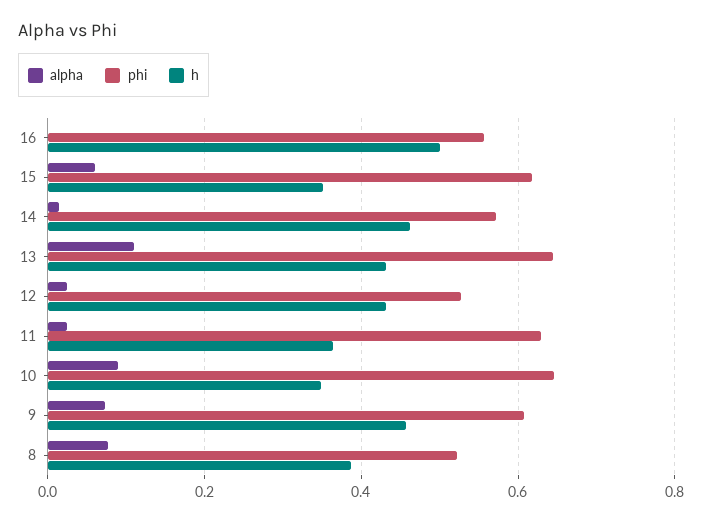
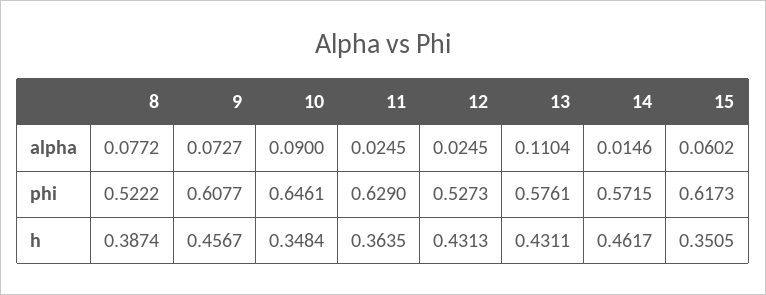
alpha, 16: 0 -> none
phi, 16: 0.56 -> none
h, 16: 0.5 -> none
phi, 13: 0.64 -> 0.5761

